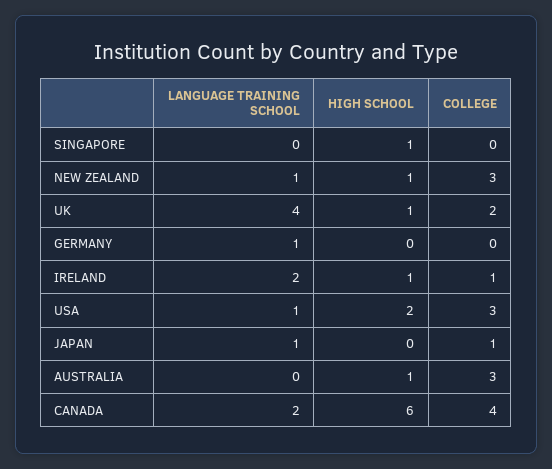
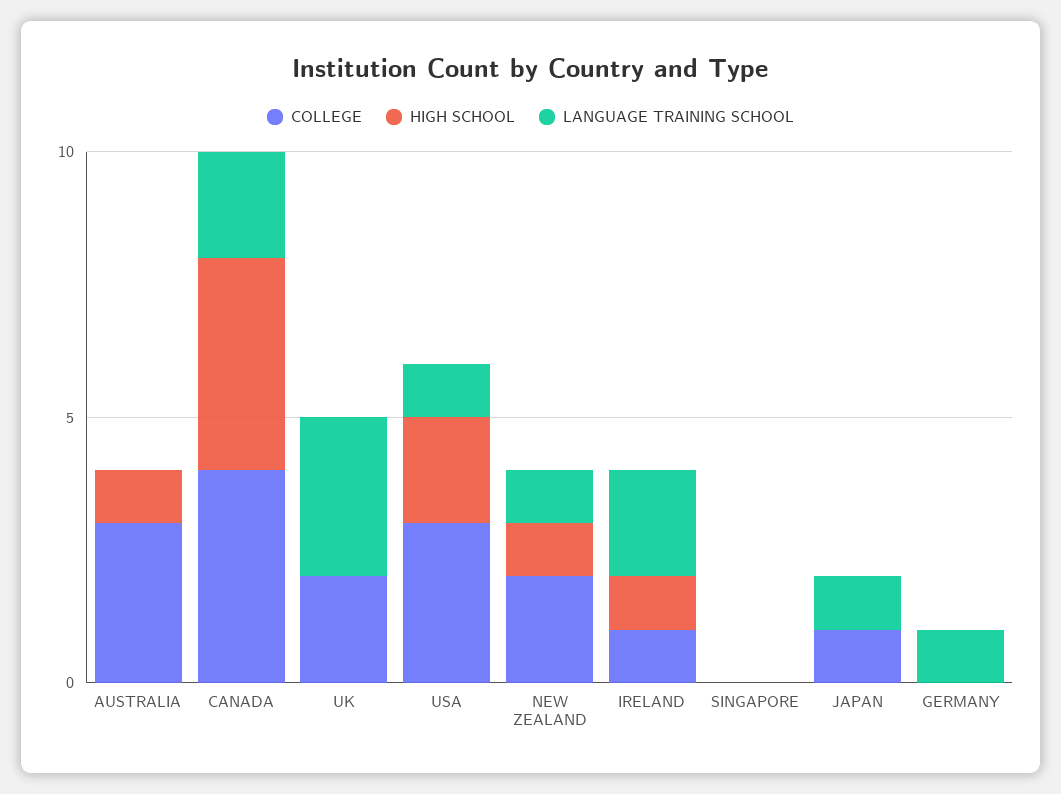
HIGH SCHOOL, SINGAPORE: 1 -> 0
COLLEGE, NEW ZEALAND: 3 -> 2
LANGUAGE TRAINING SCHOOL, UK: 4 -> 3
HIGH SCHOOL, UK: 1 -> 0
HIGH SCHOOL, CANADA: 6 -> 4

